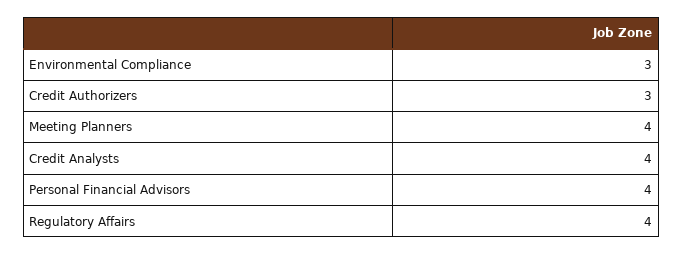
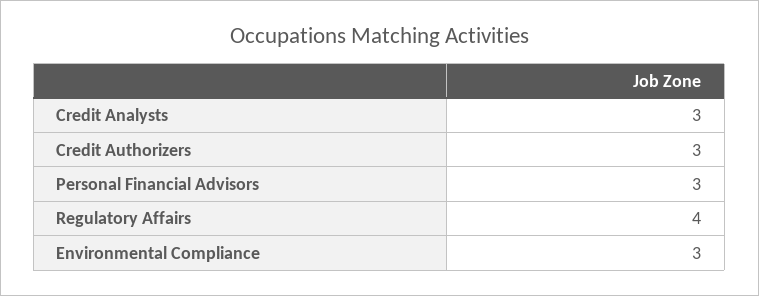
Meeting Planners: 4 -> none
Credit Analysts: 4 -> 3
Personal Financial Advisors: 4 -> 3

